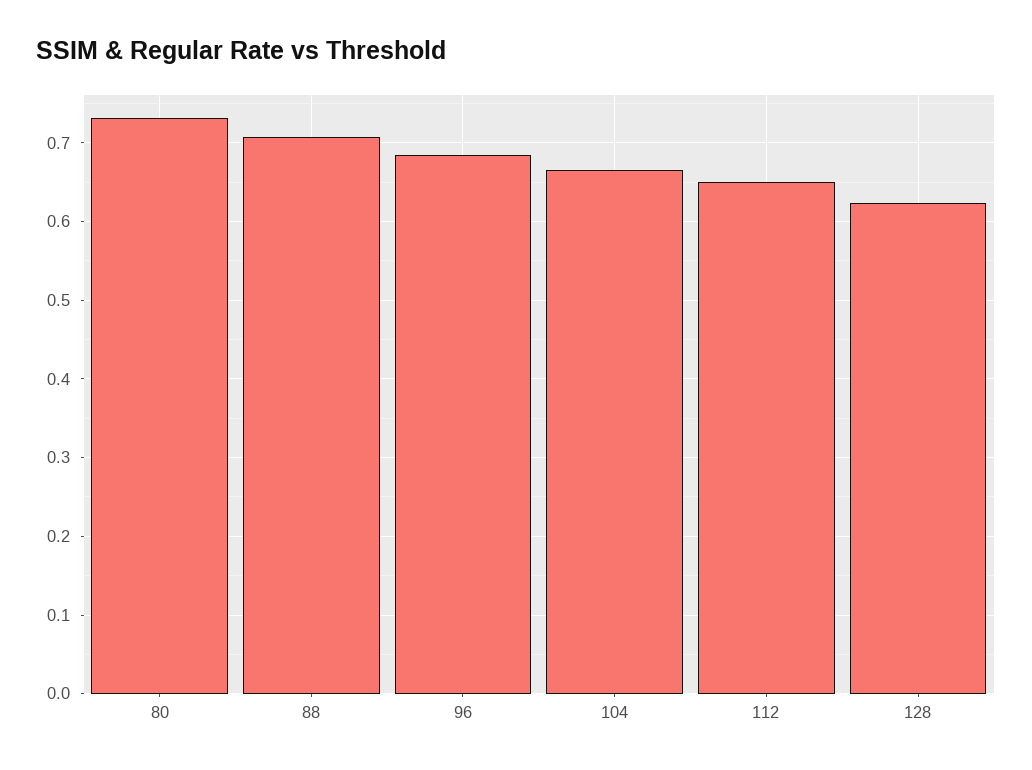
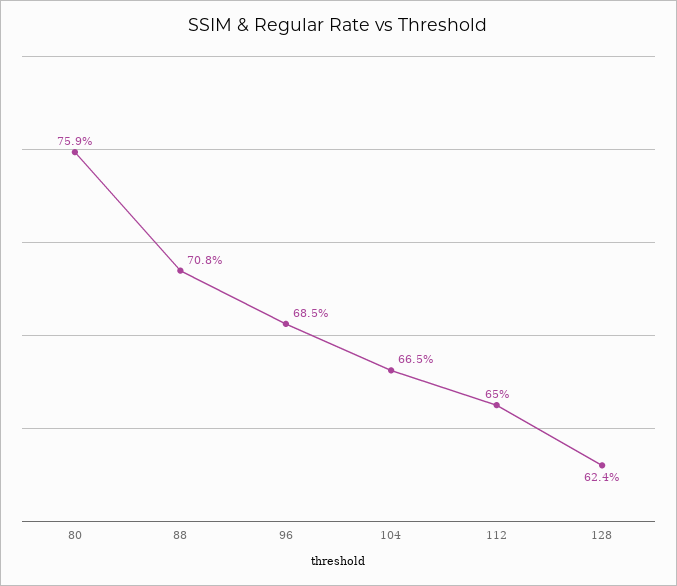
80: 0.73 -> 0.759

